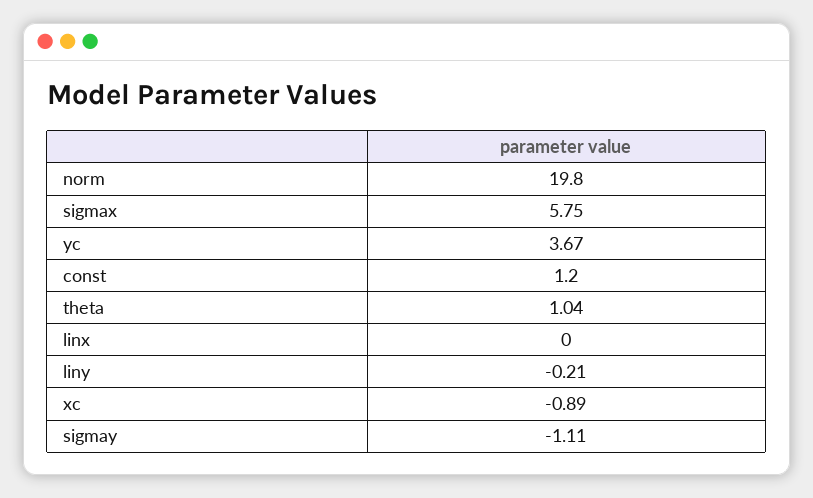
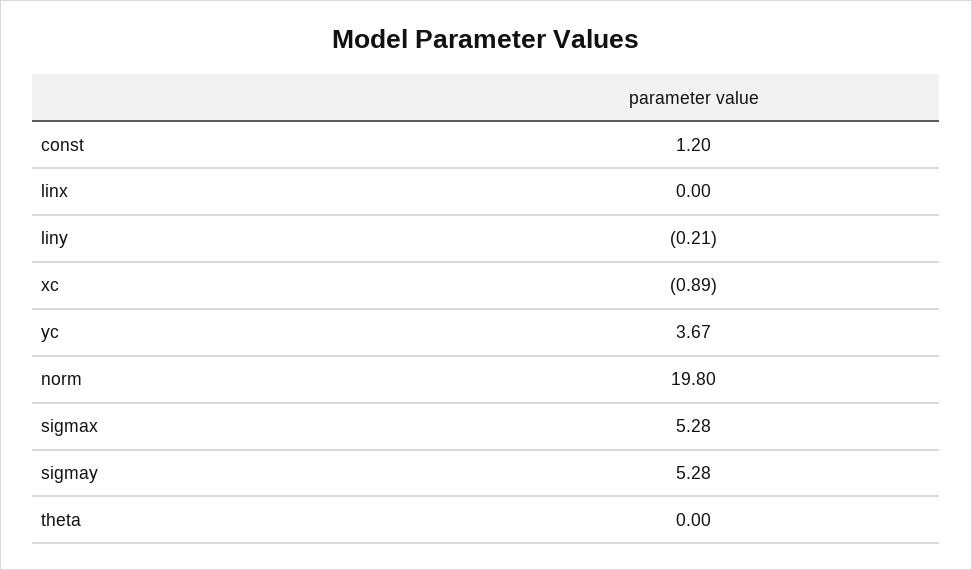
sigmax: 5.75 -> 5.28
theta: 1.04 -> 0
sigmay: -1.11 -> 5.28

